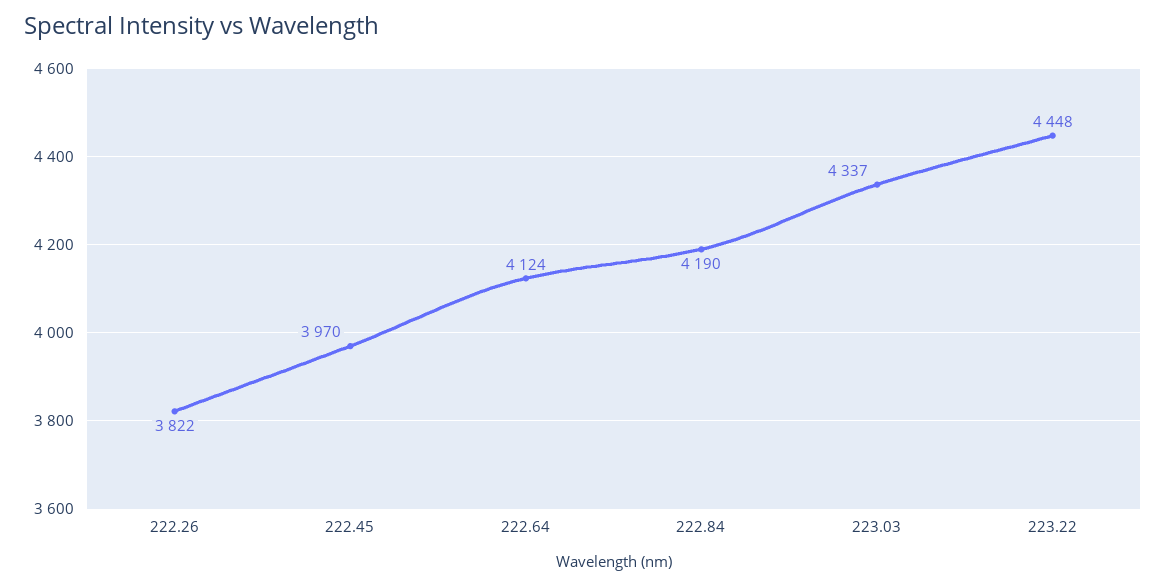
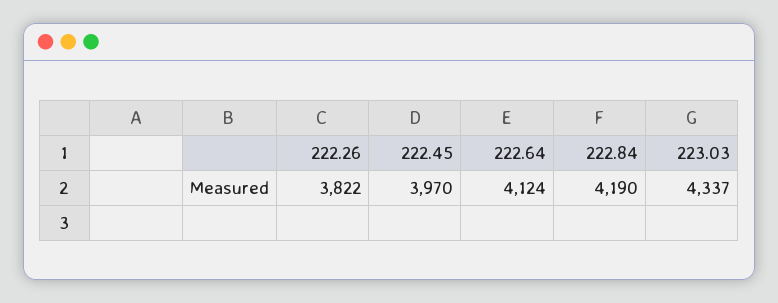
223.22: 4448 -> none

